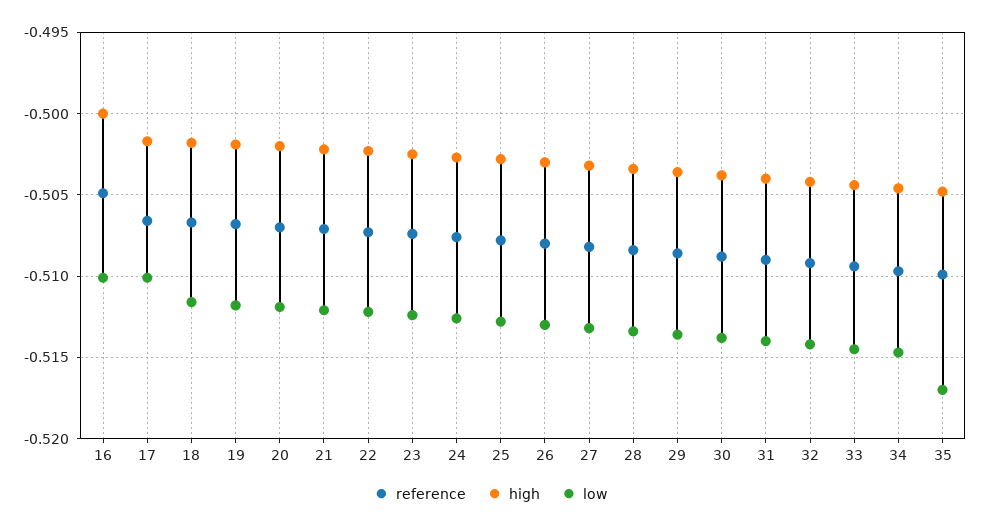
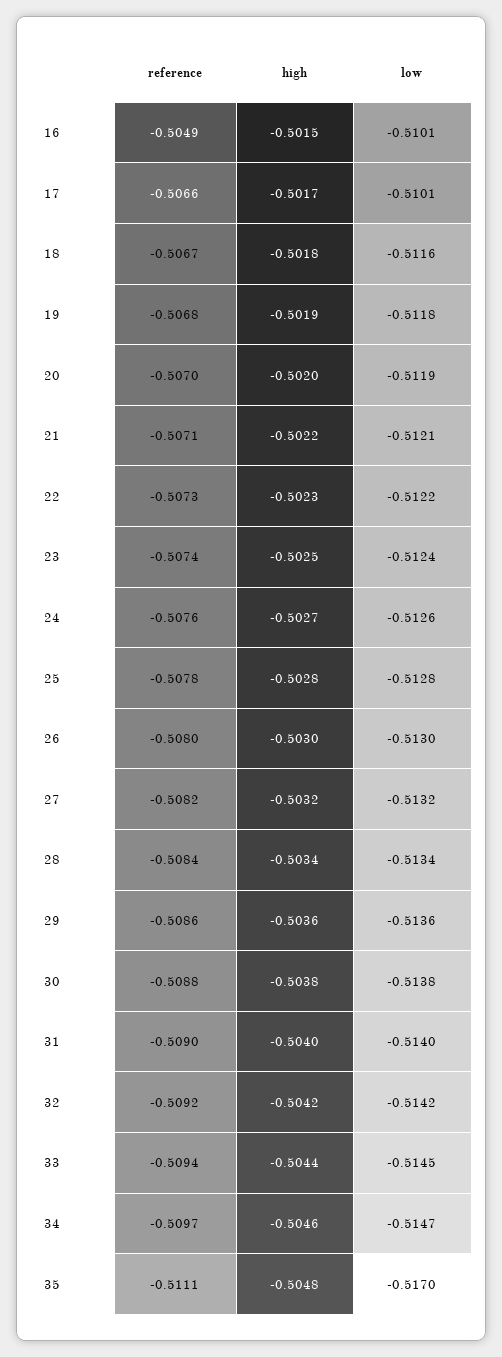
high, 16: -0.5 -> -0.5015
reference, 35: -0.51 -> -0.5111

